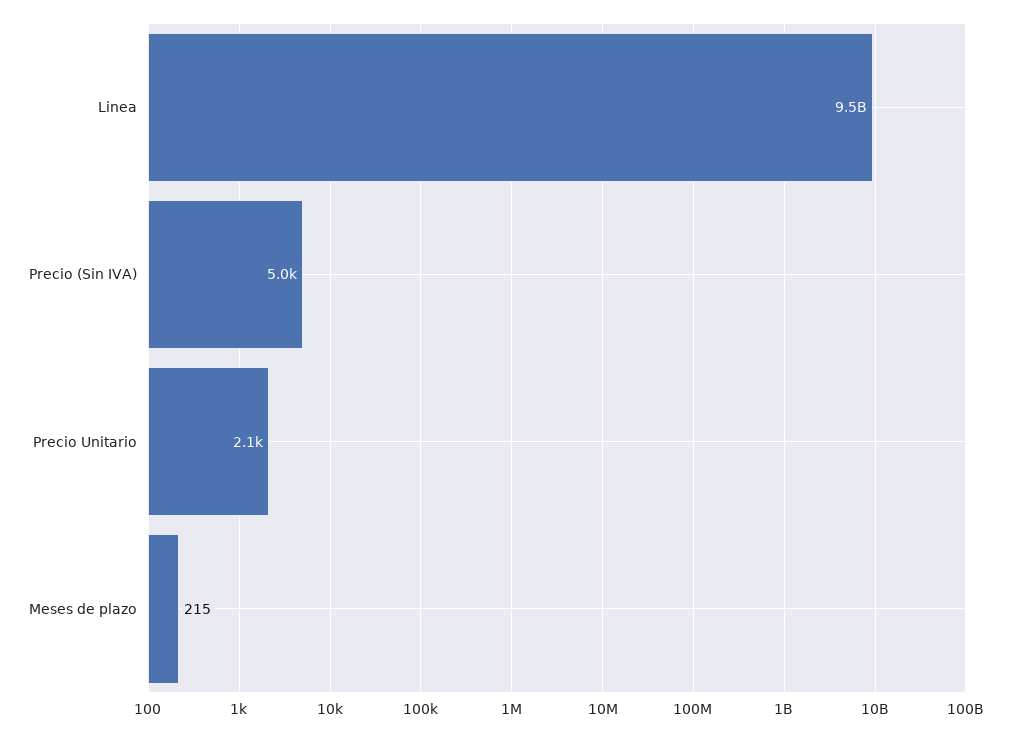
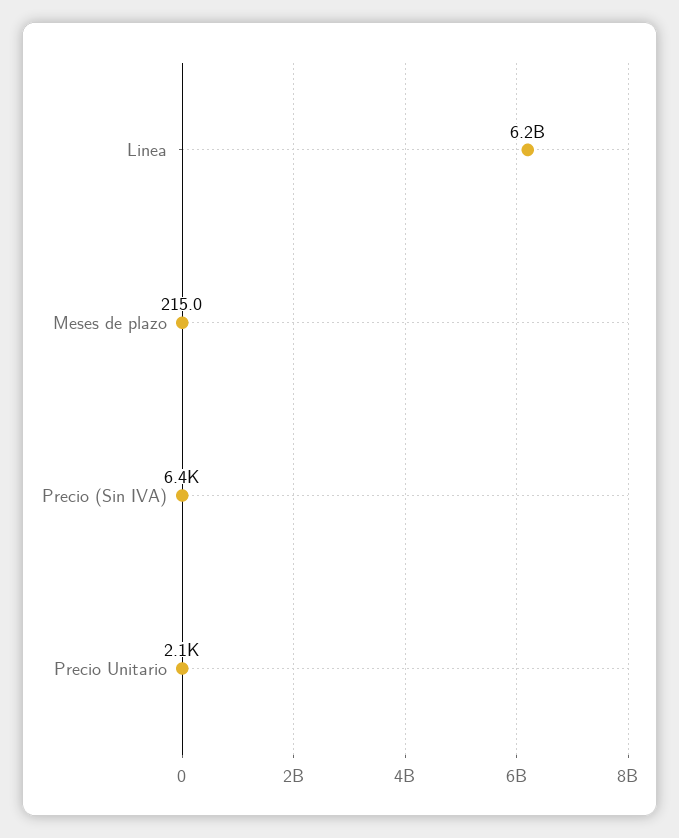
Linea: 9500000000 -> 6200000000
Precio (Sin IVA): 5000 -> 6400

